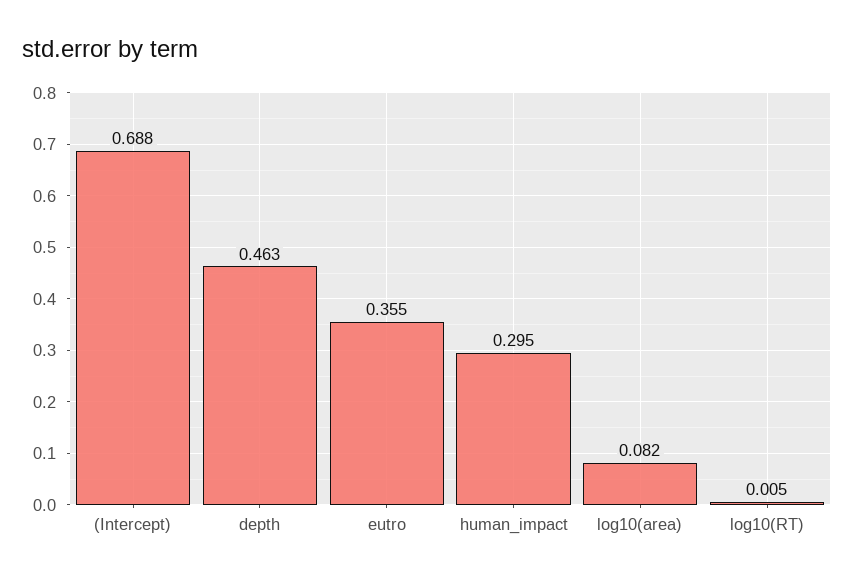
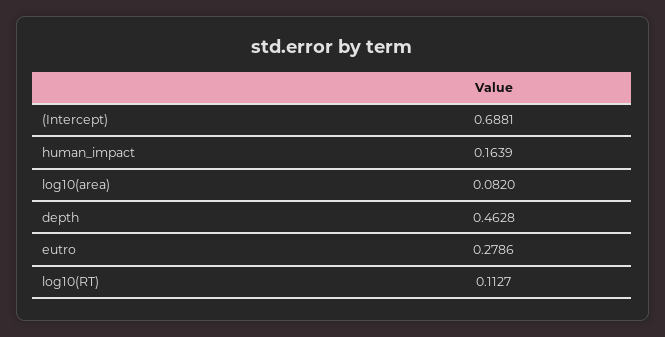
eutro: 0.355 -> 0.2786
human_impact: 0.295 -> 0.1639
log10(RT): 0.005 -> 0.1127

